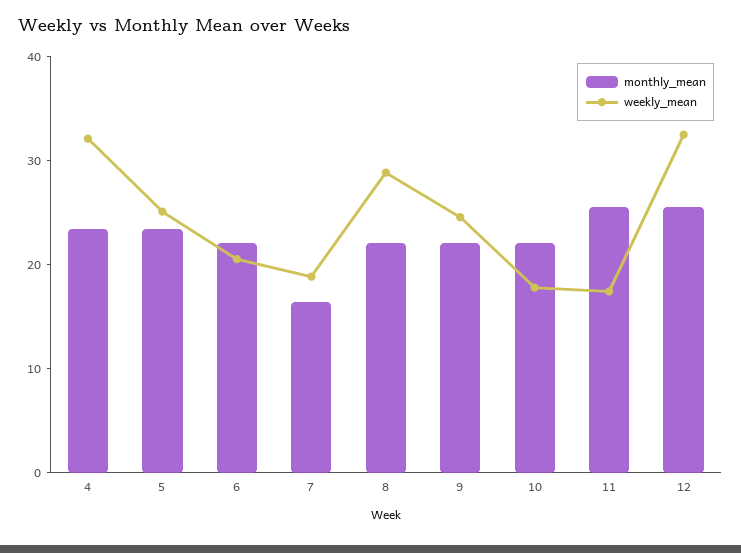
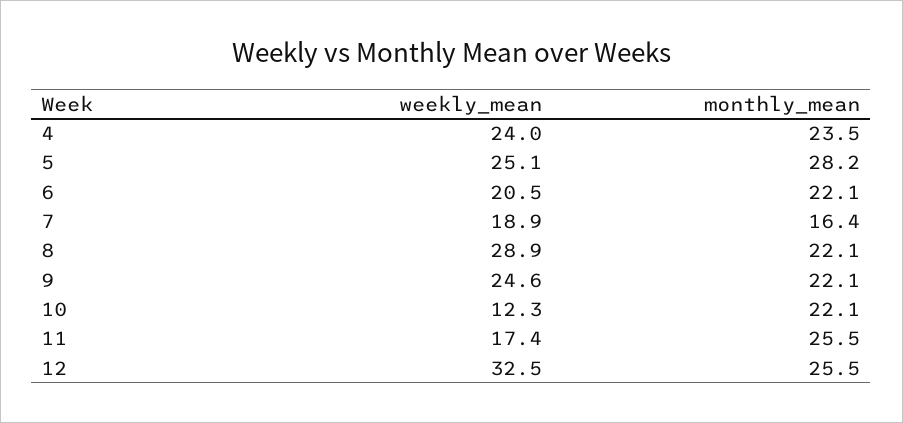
weekly_mean, 4: 32 -> 24
monthly_mean, 5: 24 -> 28.2
weekly_mean, 10: 18 -> 12.3

